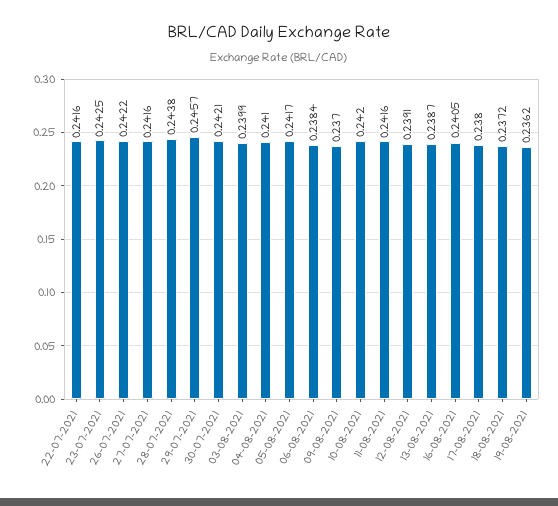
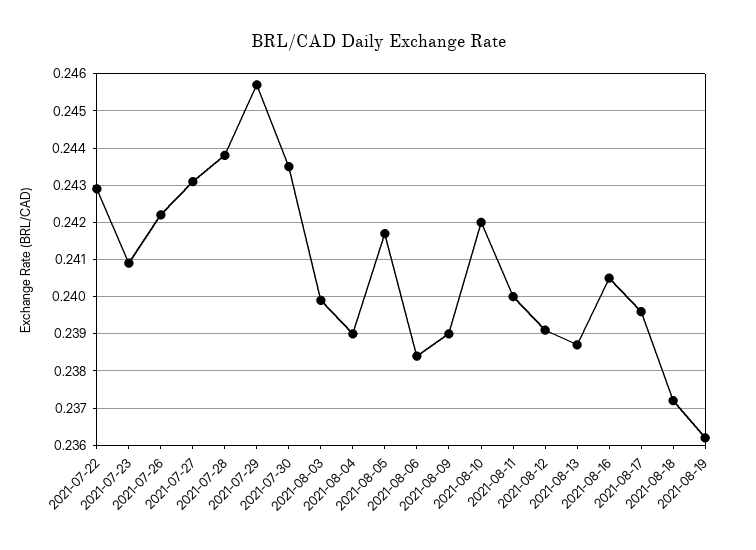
22-07-2021: 0.2416 -> 0.243
23-07-2021: 0.2425 -> 0.241
27-07-2021: 0.2416 -> 0.243
30-07-2021: 0.2421 -> 0.2435
04-08-2021: 0.241 -> 0.239
09-08-2021: 0.237 -> 0.239
11-08-2021: 0.2416 -> 0.24
17-08-2021: 0.238 -> 0.2395

